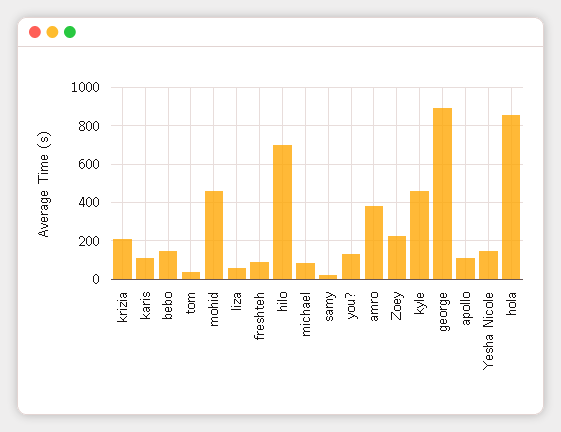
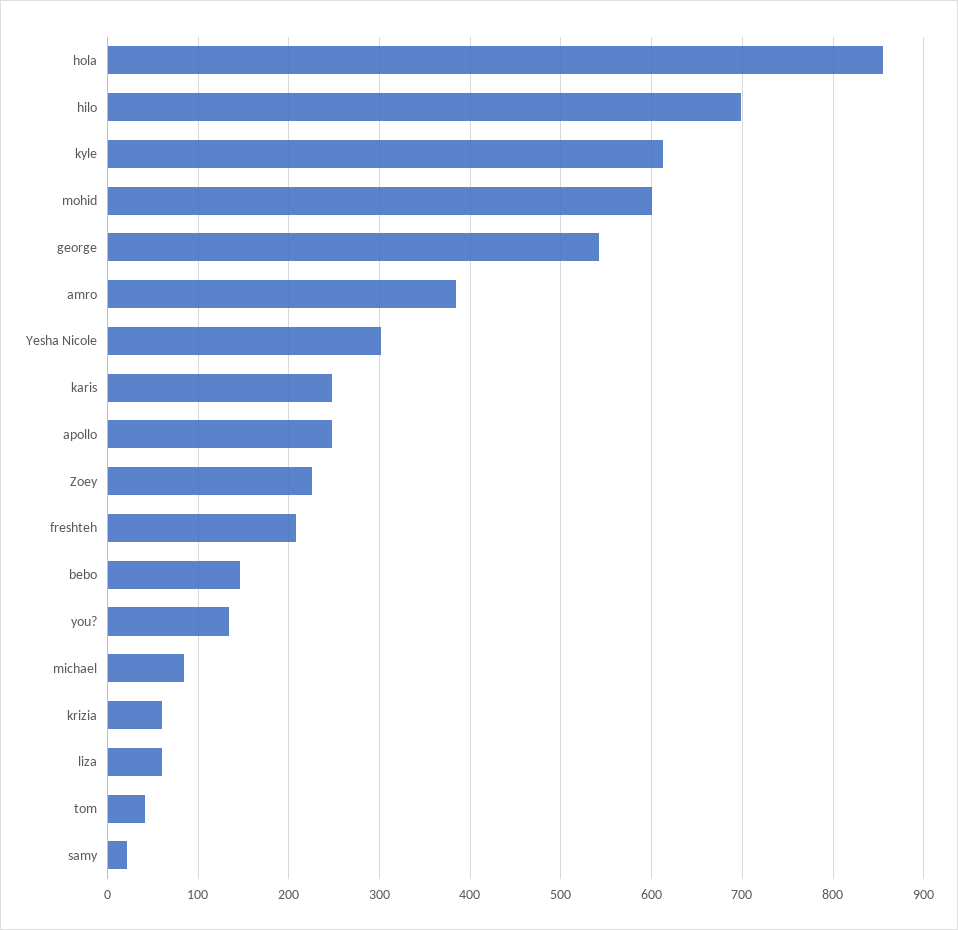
krizia: 200 -> 60
karis: 100 -> 250
mohid: 450 -> 600
freshteh: 100 -> 210
kyle: 450 -> 610
george: 900 -> 540
apollo: 100 -> 250
Yesha Nicole: 150 -> 300

